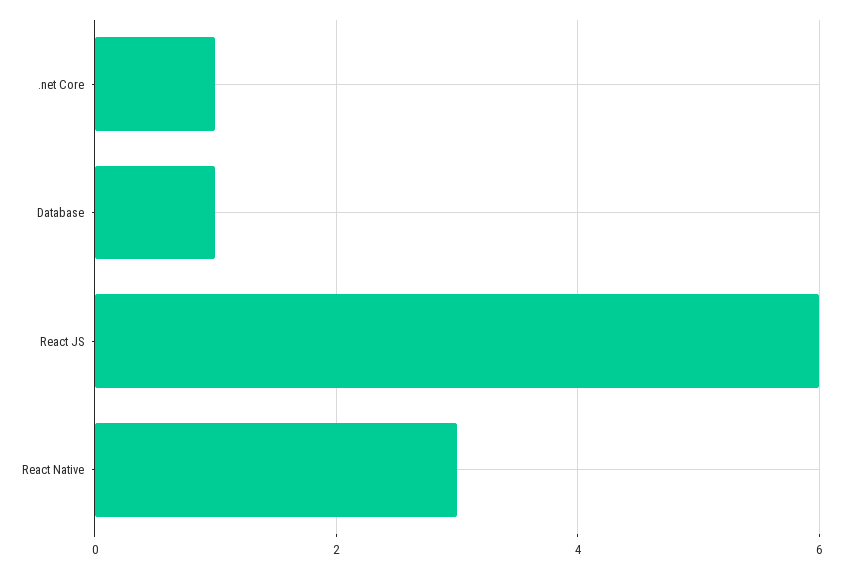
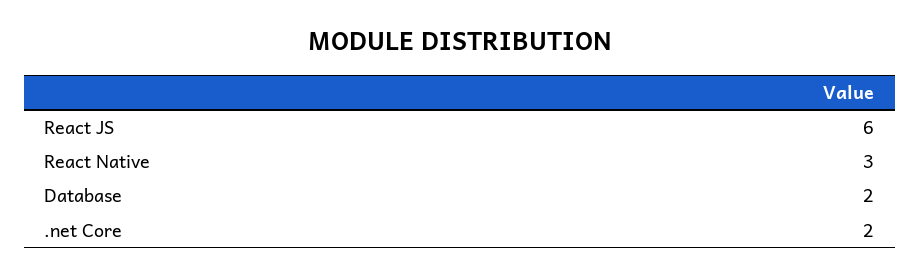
.net Core: 1 -> 2
Database: 1 -> 2

